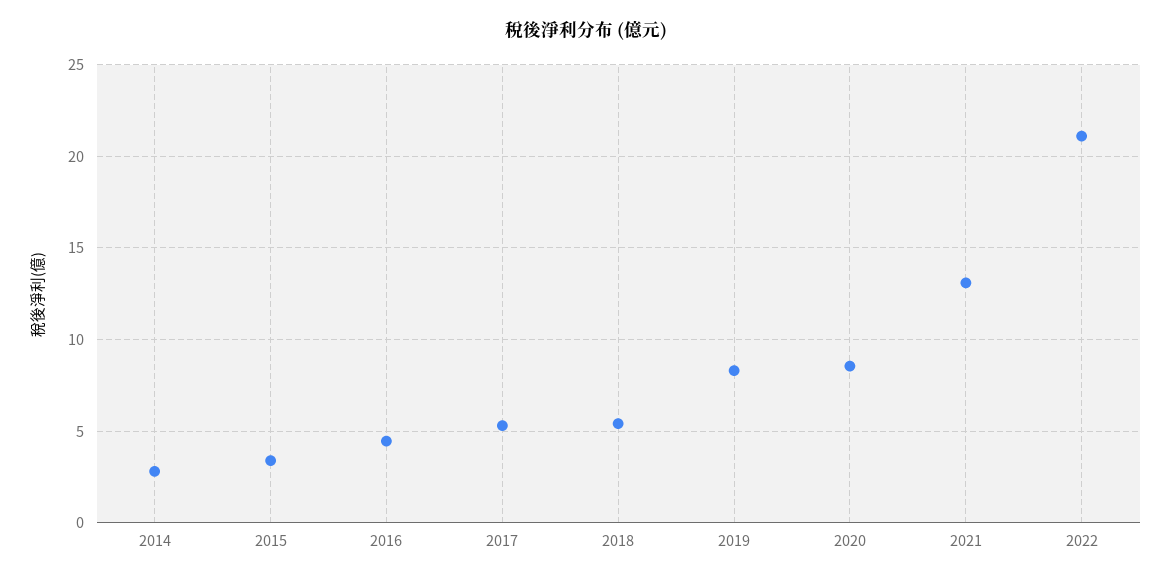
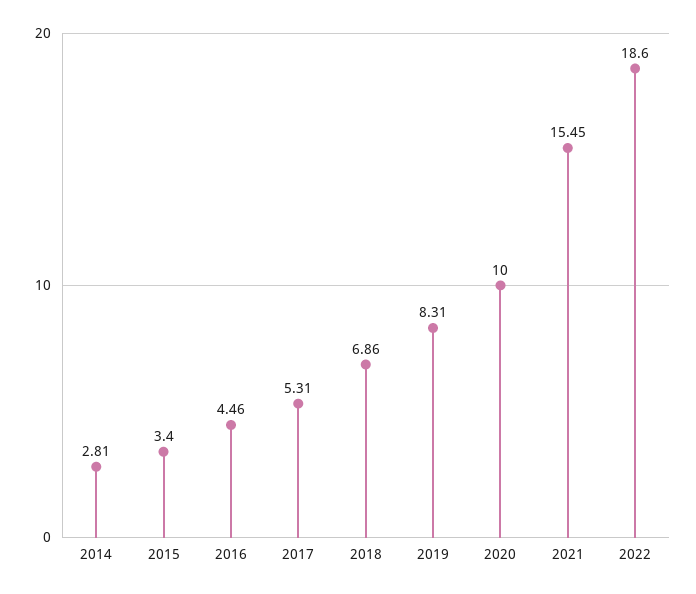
2018: 5.5 -> 6.86
2020: 8.5 -> 10
2021: 13 -> 15.45
2022: 21 -> 18.6

